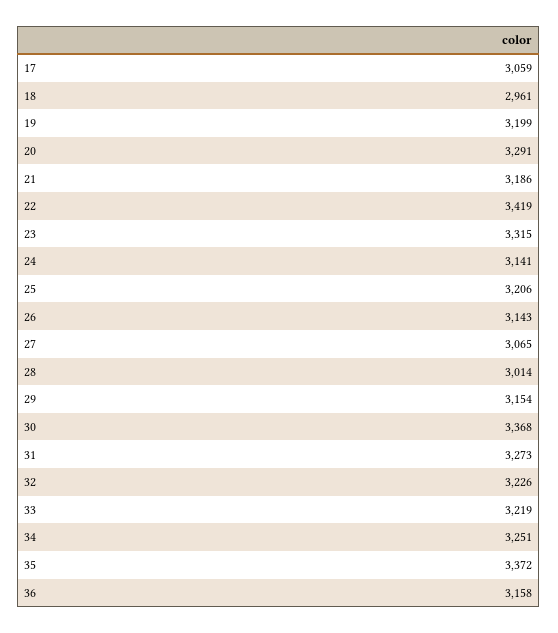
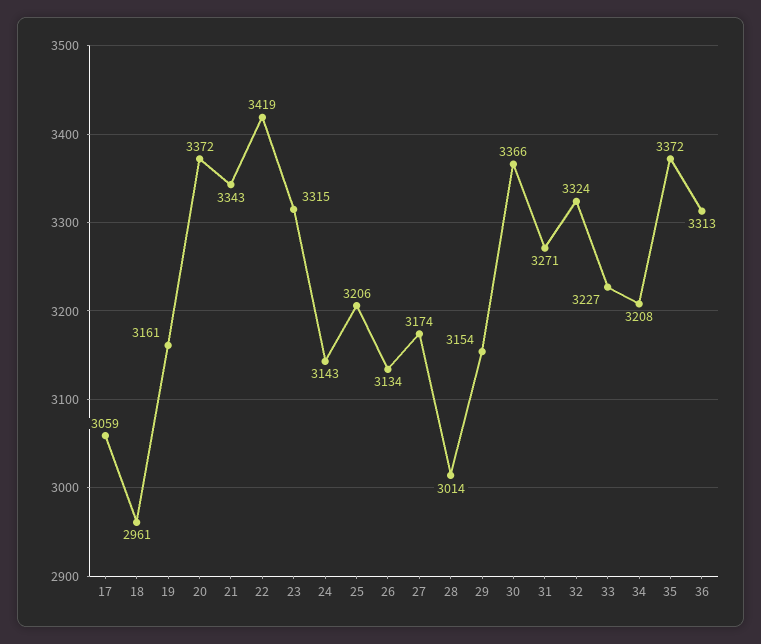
19: 3199 -> 3161
20: 3291 -> 3372
21: 3186 -> 3343
24: 3141 -> 3143
26: 3143 -> 3134
27: 3065 -> 3174
30: 3368 -> 3366
31: 3273 -> 3271
32: 3226 -> 3324
33: 3219 -> 3227
34: 3251 -> 3208
36: 3158 -> 3313

